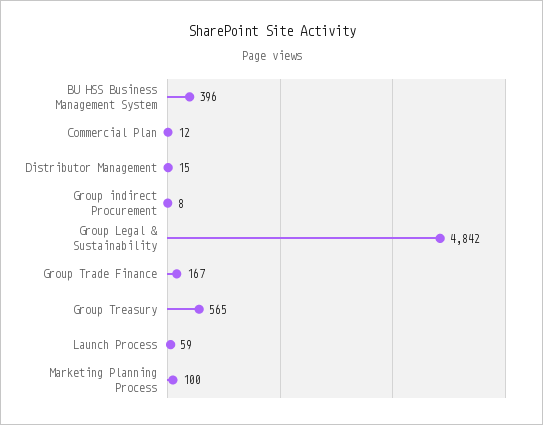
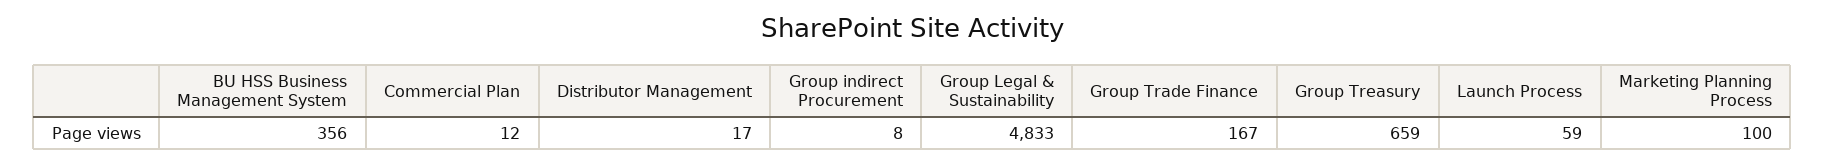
BU HSS Business Management System: 396 -> 356
Distributor Management: 15 -> 17
Group Legal & Sustainability: 4842 -> 4833
Group Treasury: 565 -> 659

